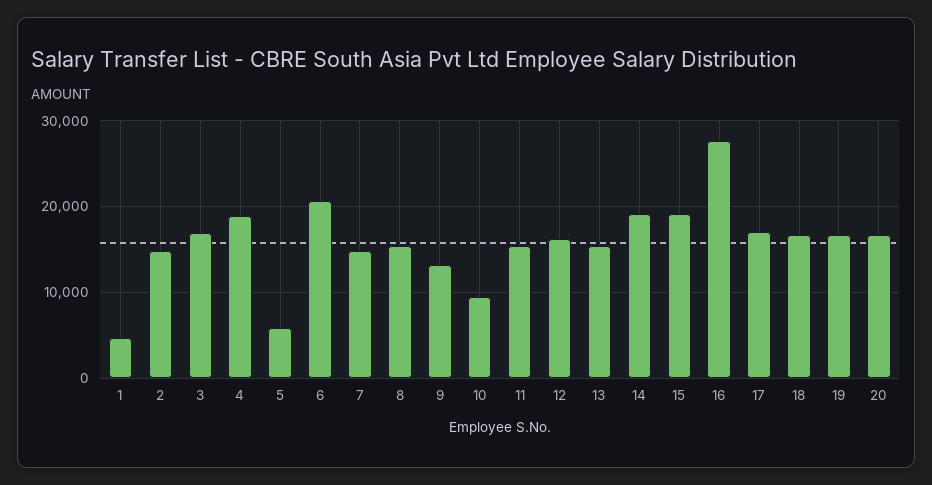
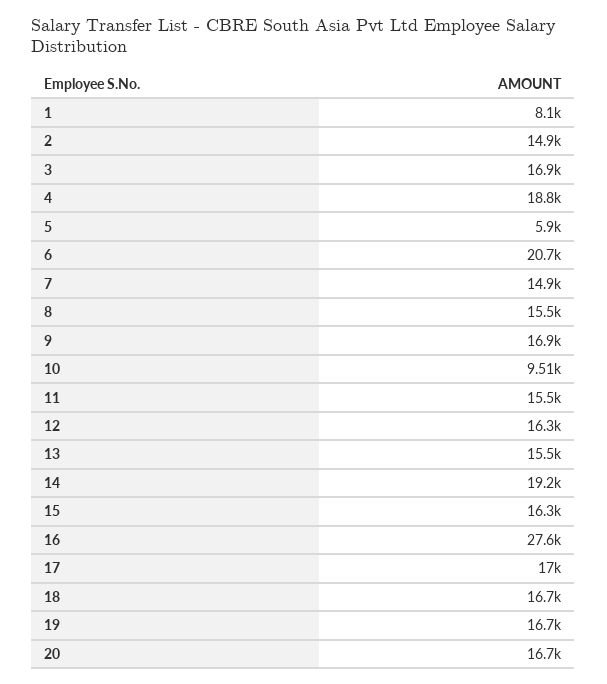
1: 5000 -> 8100
9: 13000 -> 16900
15: 19000 -> 16300

